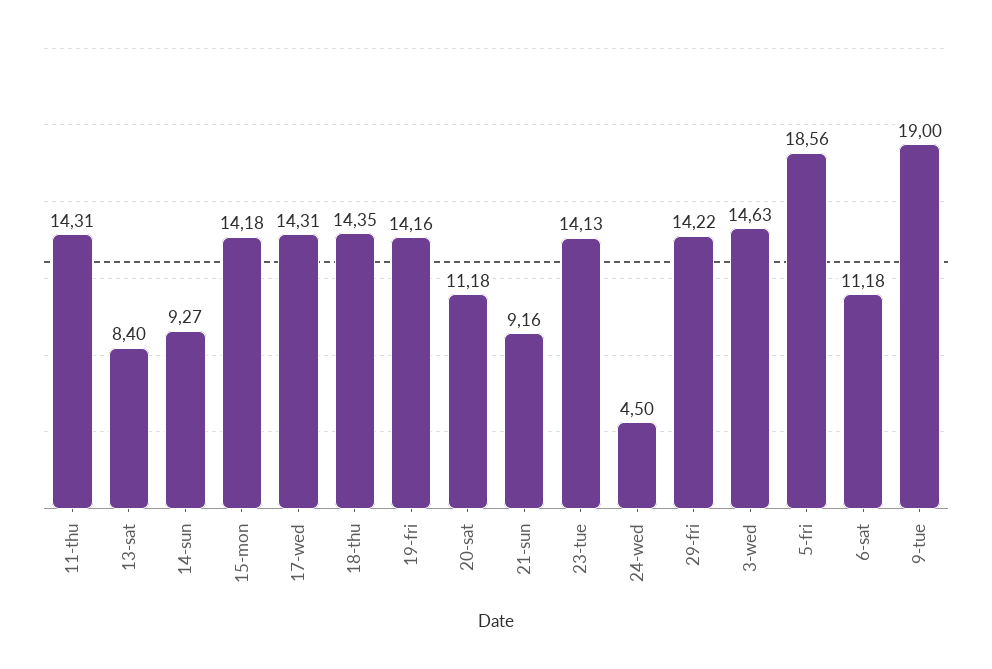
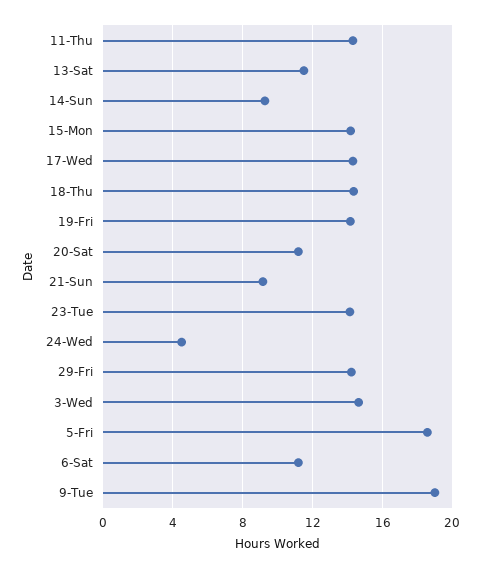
13-sat: 8.4 -> 11.5

